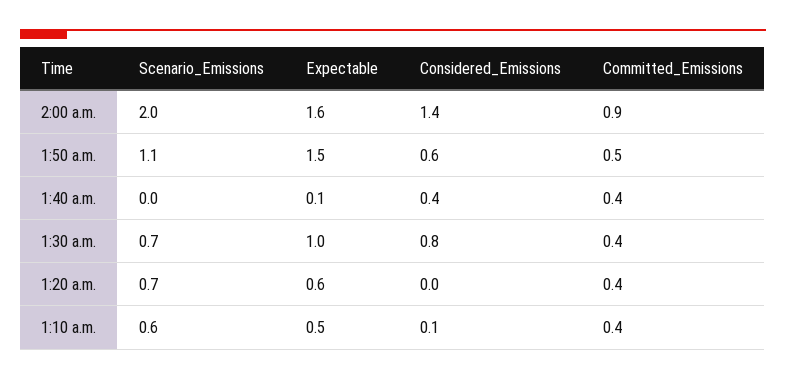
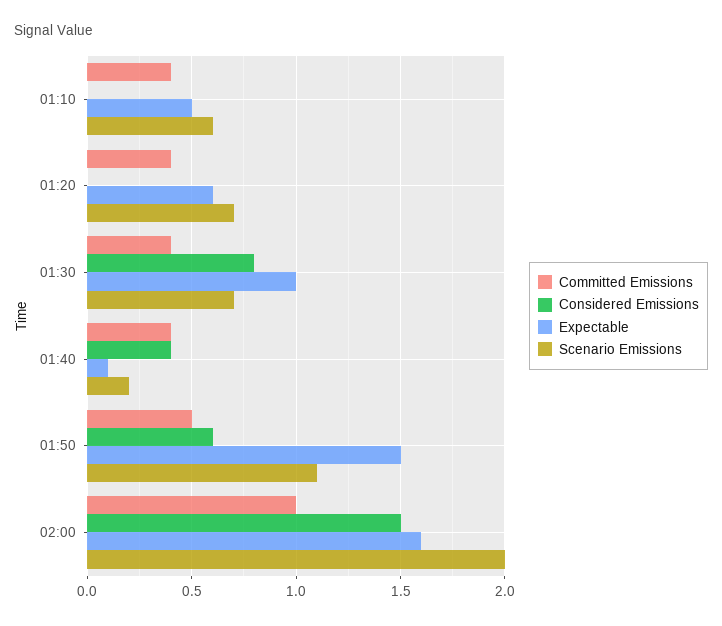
Considered_Emissions, 2:00 a.m.: 1.4 -> 1.5
Committed_Emissions, 2:00 a.m.: 0.9 -> 1
Scenario_Emissions, 1:40 a.m.: 0 -> 0.2
Considered_Emissions, 1:10 a.m.: 0.1 -> 0

